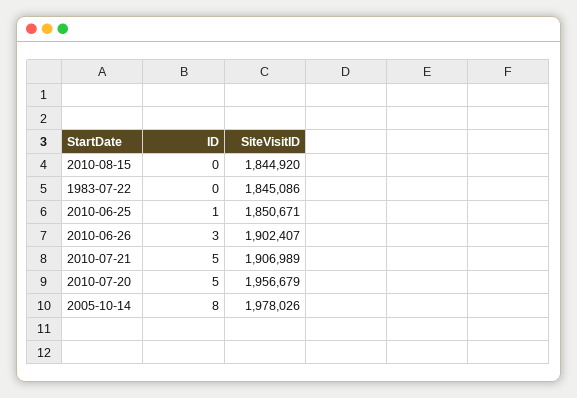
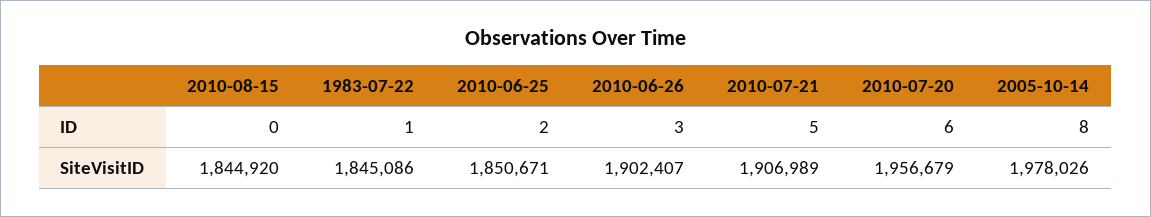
ID, 1983-07-22: 0 -> 1
ID, 2010-06-25: 1 -> 2
ID, 2010-07-20: 5 -> 6

